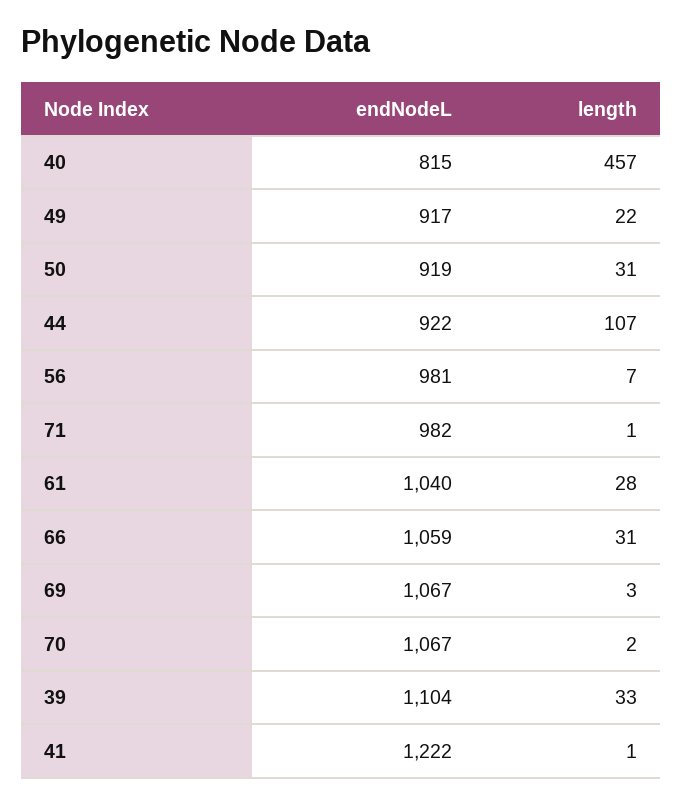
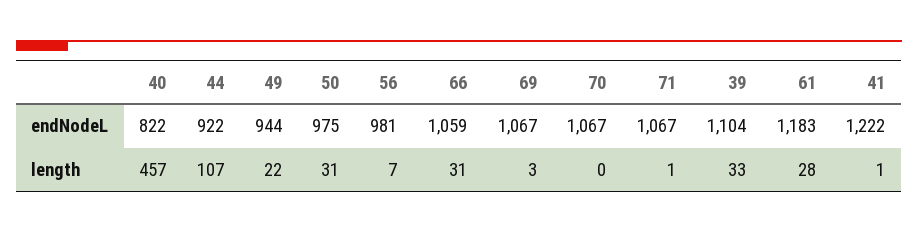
endNodeL, 40: 815 -> 822
endNodeL, 49: 917 -> 944
endNodeL, 50: 919 -> 975
endNodeL, 71: 982 -> 1067
endNodeL, 61: 1040 -> 1183
length, 70: 2 -> 0

